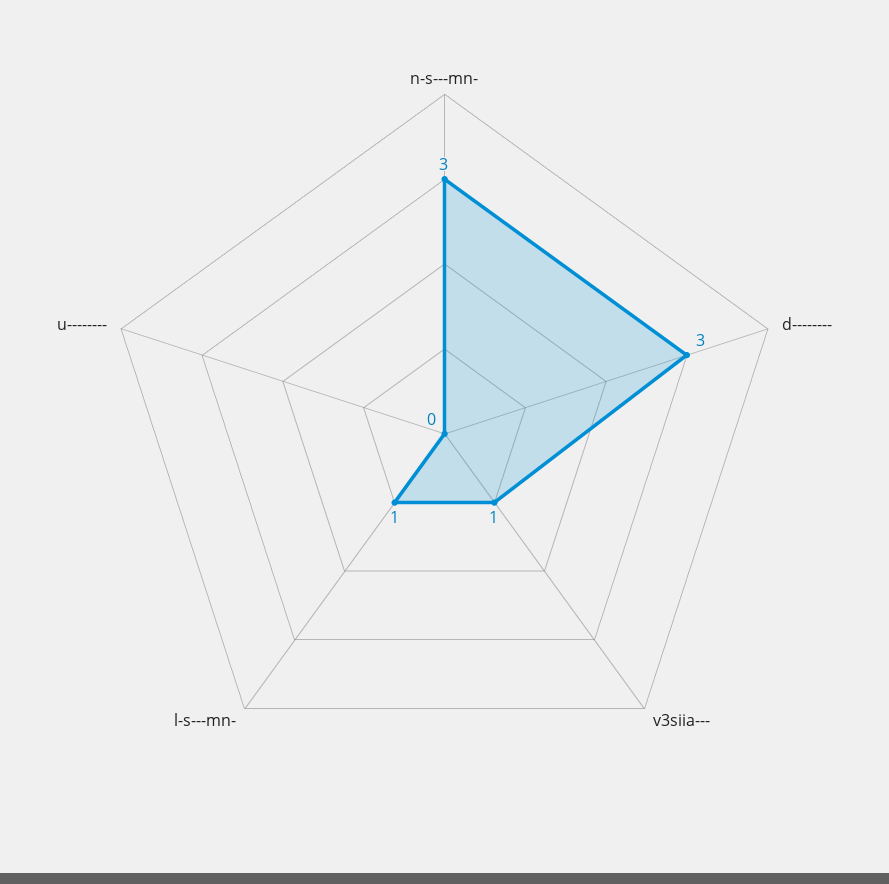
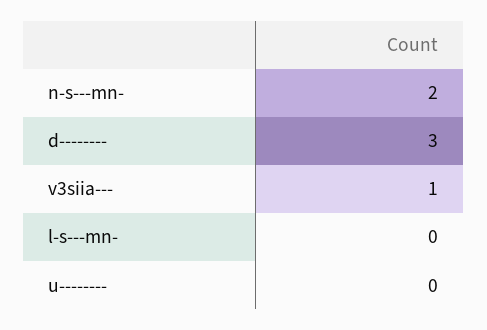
n-s---mn-: 3 -> 2
l-s---mn-: 1 -> 0

